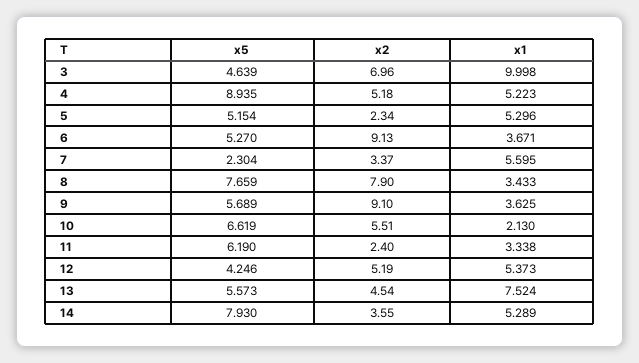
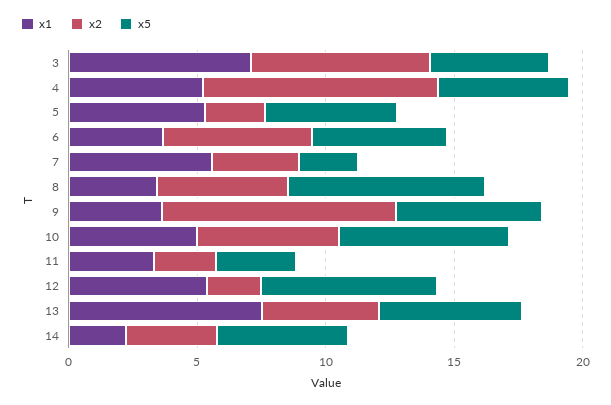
x1, 3: 9.998 -> 7
x5, 4: 8.935 -> 5
x2, 4: 5.18 -> 9
x2, 6: 9.13 -> 6
x2, 8: 7.9 -> 5
x1, 10: 2.13 -> 5
x5, 11: 6.19 -> 3
x5, 12: 4.246 -> 7
x2, 12: 5.19 -> 2
x5, 14: 7.93 -> 5
x1, 14: 5.289 -> 2

